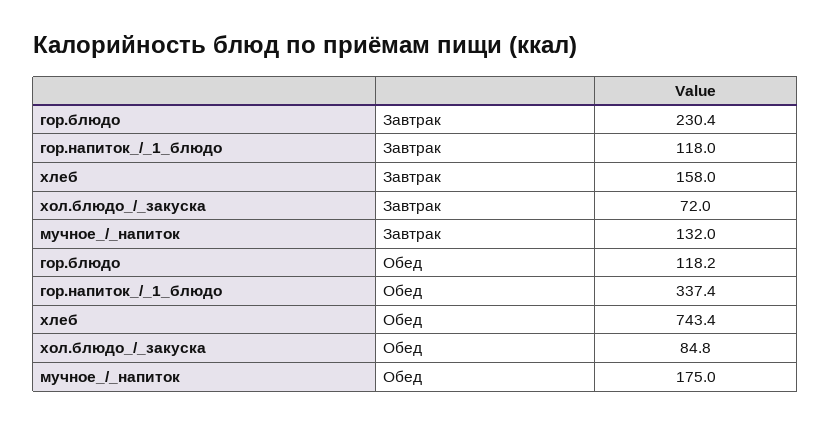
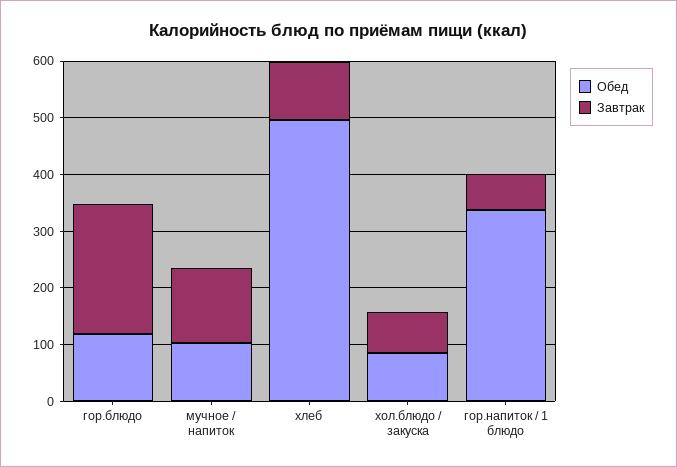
Завтрак, гор.напиток_/_1_блюдо: 118 -> 60
Завтрак, хлеб: 158 -> 100
Обед, хлеб: 743.4 -> 500
Обед, мучное_/_напиток: 175 -> 100

